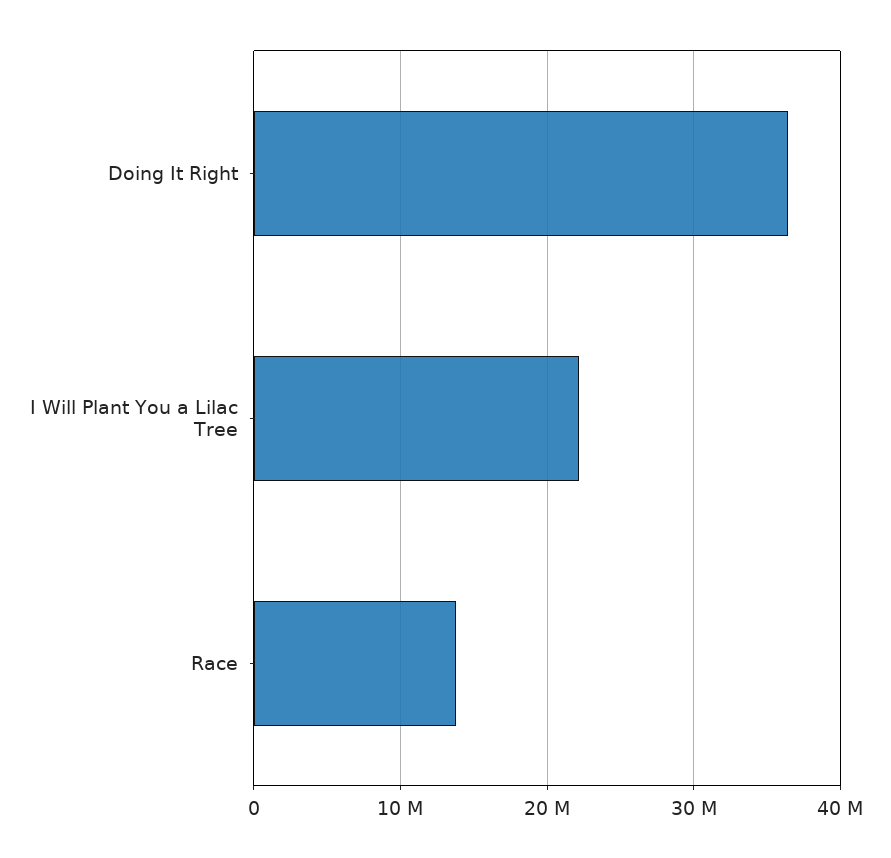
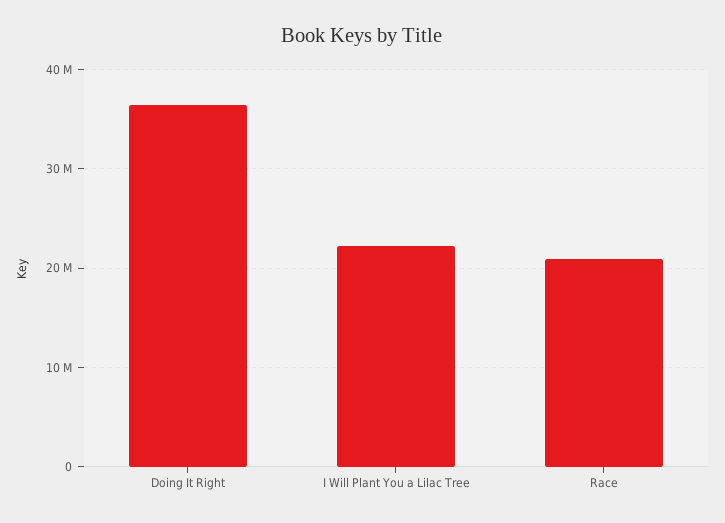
Race: 14000000 -> 21000000

